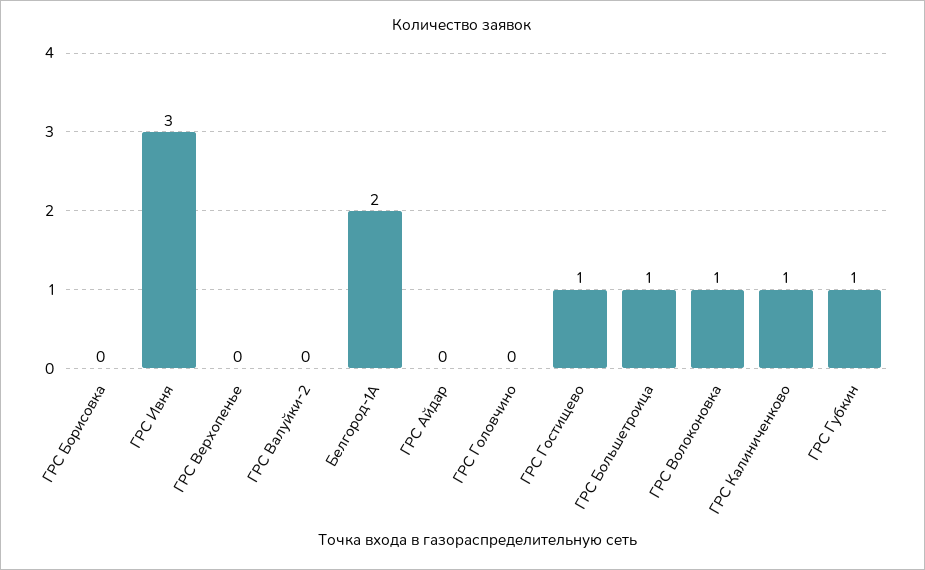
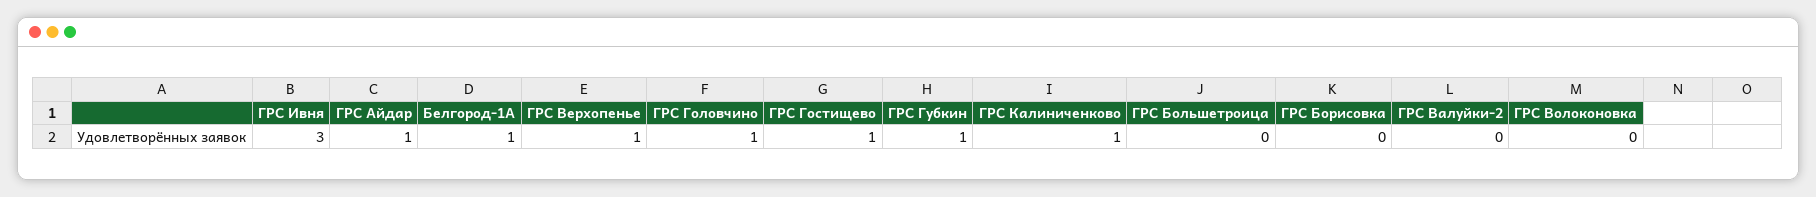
ГРС Верхопенье: 0 -> 1
Белгород-1А: 2 -> 1
ГРС Айдар: 0 -> 1
ГРС Головчино: 0 -> 1
ГРС Большетроица: 1 -> 0
ГРС Волоконовка: 1 -> 0

